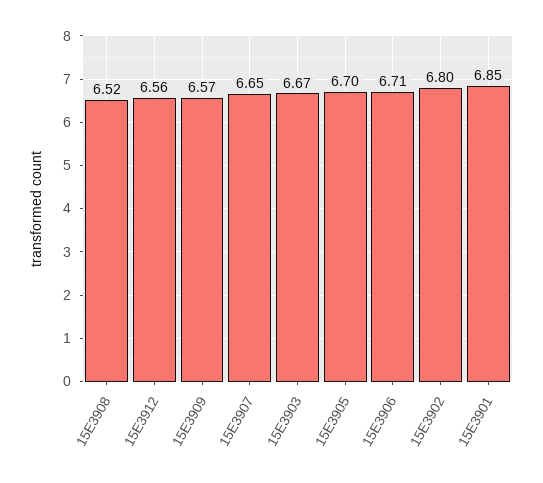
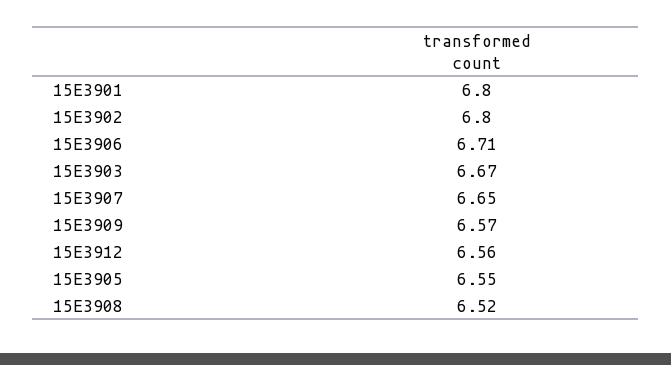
15E3905: 6.7 -> 6.55
15E3901: 6.85 -> 6.8

